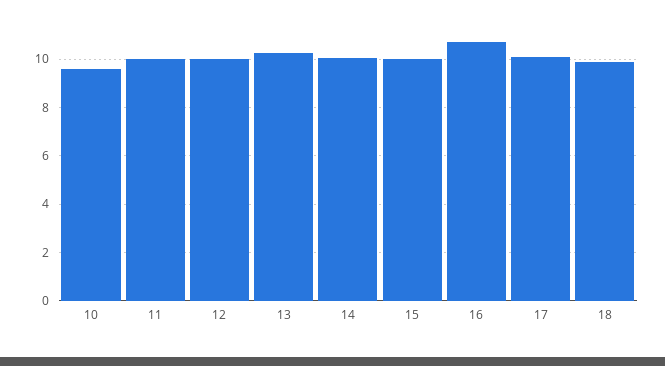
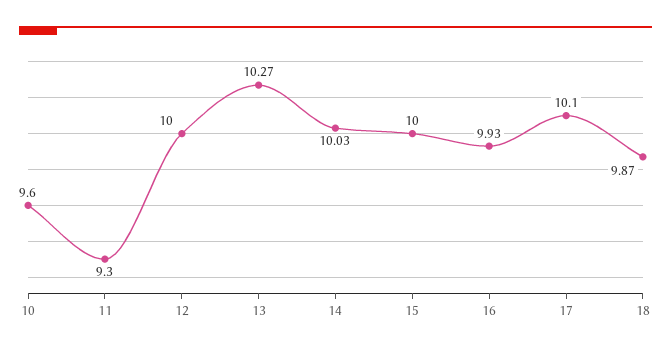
11: 10 -> 9.3
16: 10.75 -> 9.93

